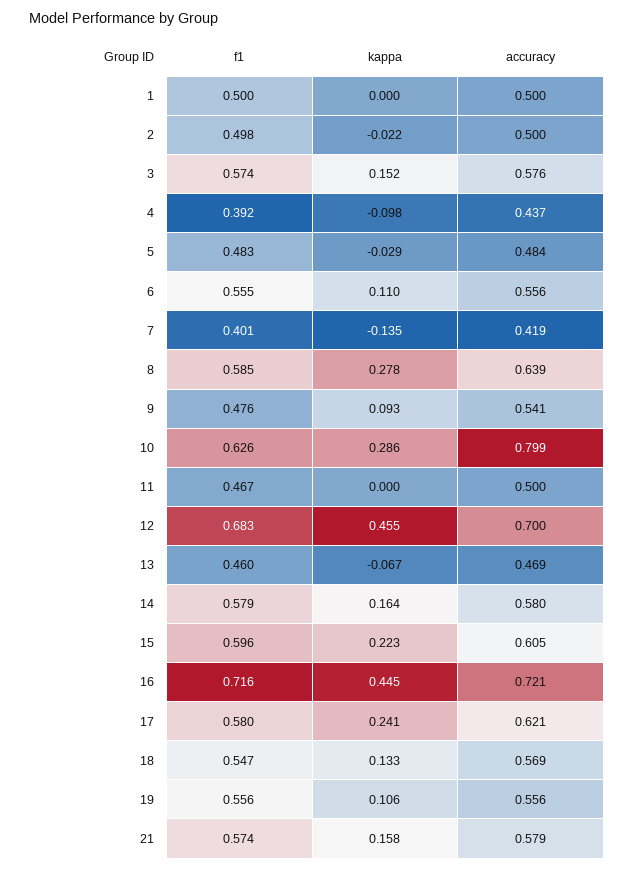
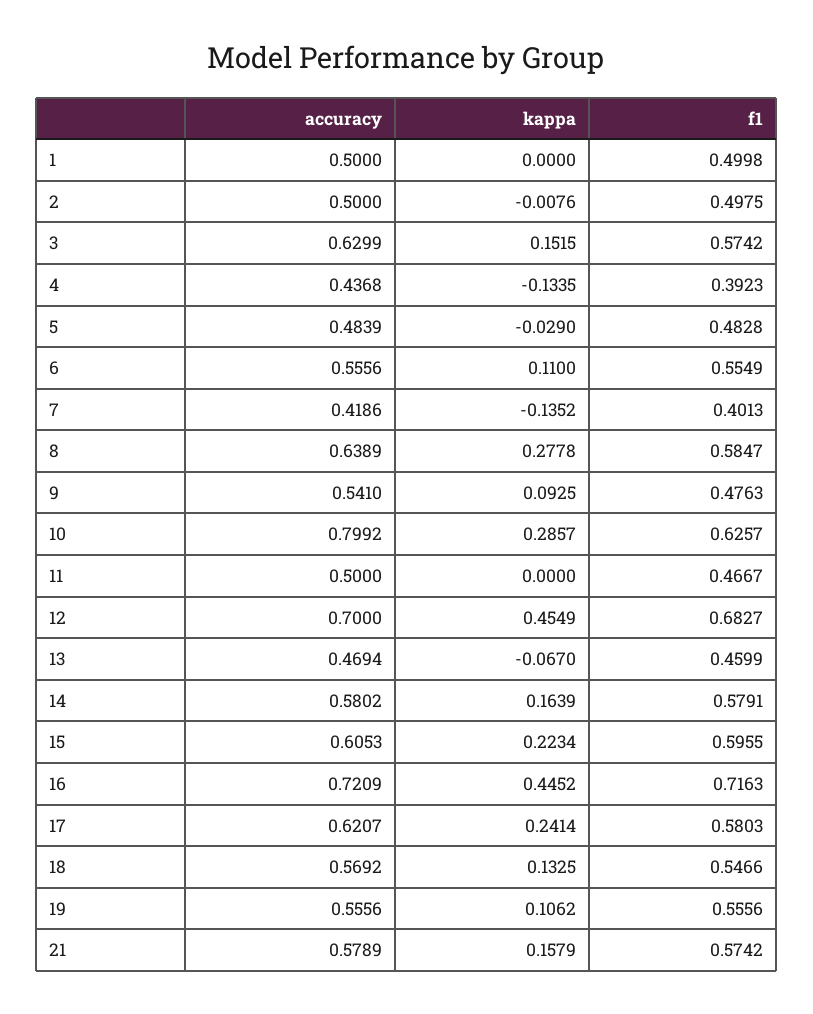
kappa, 2: -0.022 -> -0.0076
accuracy, 3: 0.576 -> 0.6299
kappa, 4: -0.098 -> -0.1335

